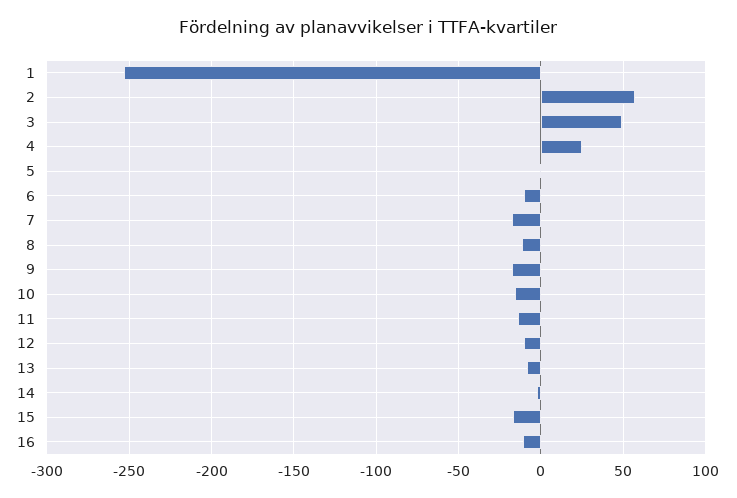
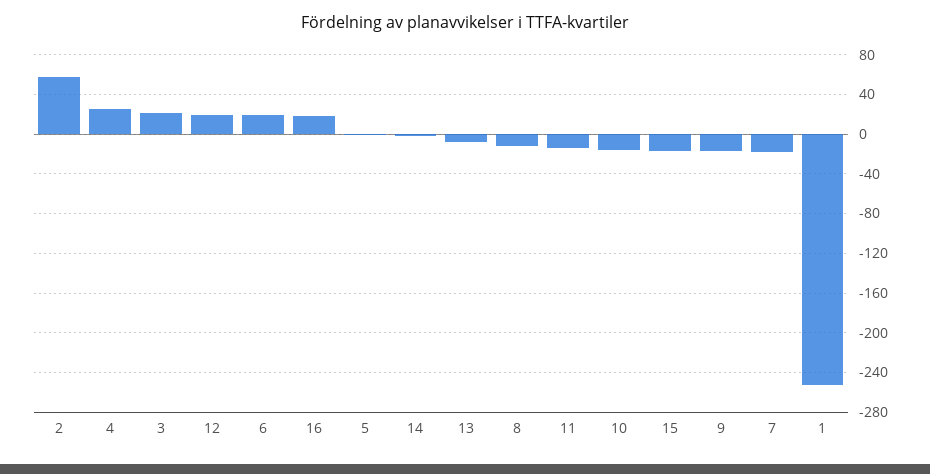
3: 50 -> 20
6: -10 -> 20
12: -10 -> 20
16: -10 -> 20

